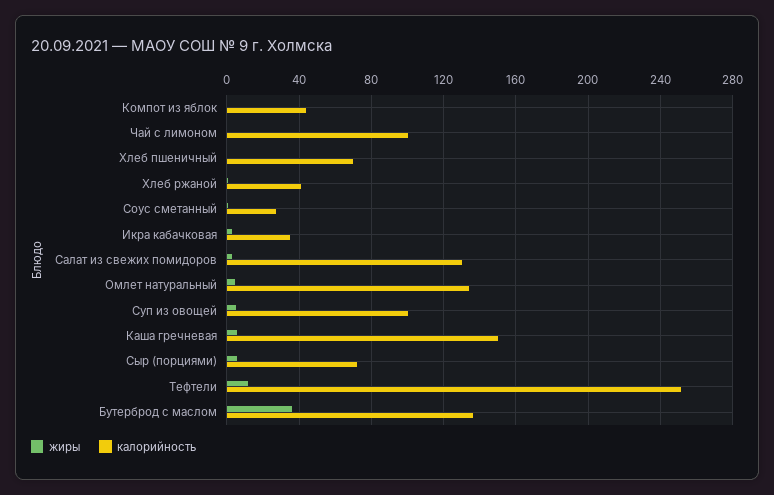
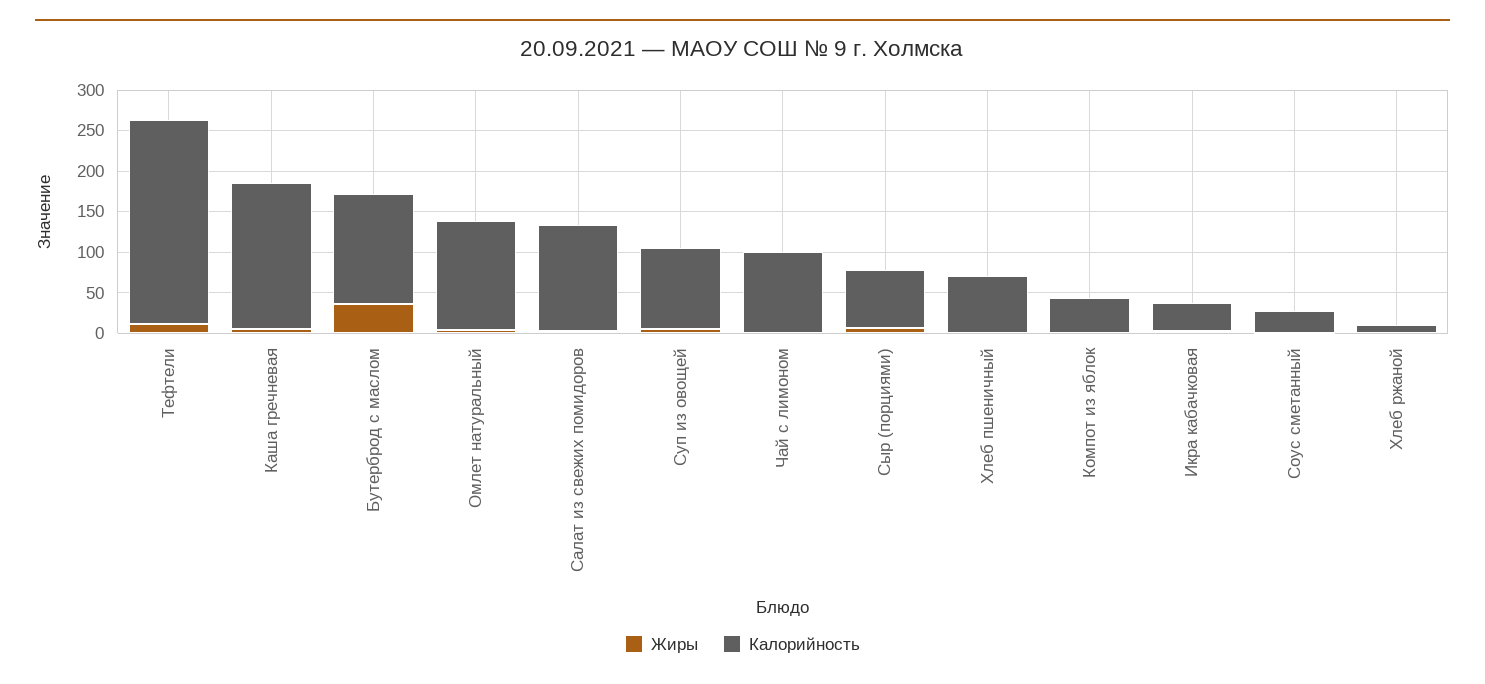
калорийность, Хлеб ржаной: 40 -> 10
калорийность, Каша гречневая: 150 -> 180

